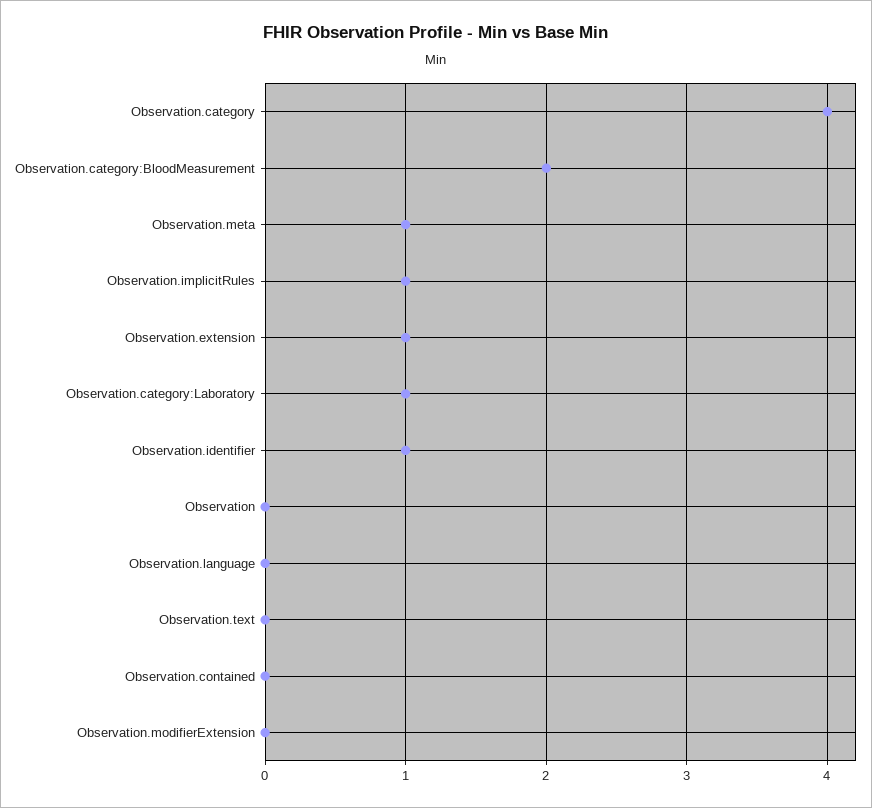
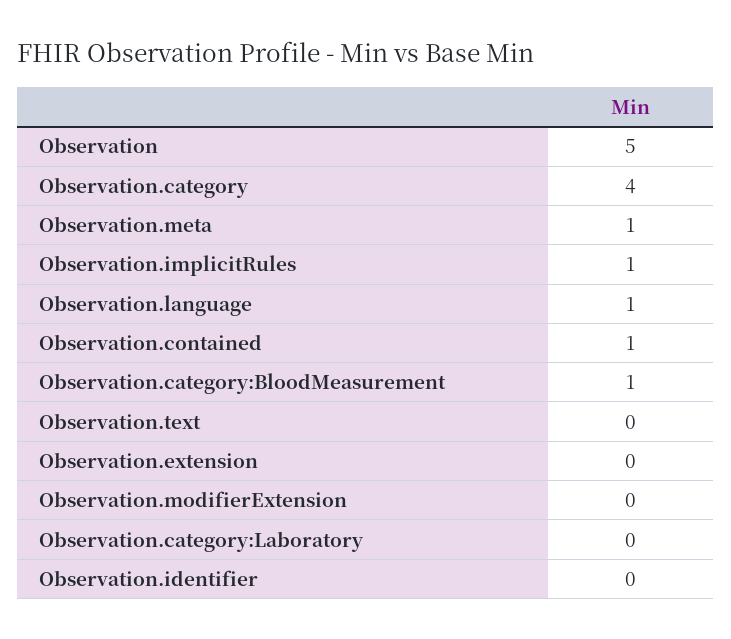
Observation.category:BloodMeasurement: 2 -> 1
Observation.extension: 1 -> 0
Observation.category:Laboratory: 1 -> 0
Observation.identifier: 1 -> 0
Observation: 0 -> 5
Observation.language: 0 -> 1
Observation.contained: 0 -> 1

